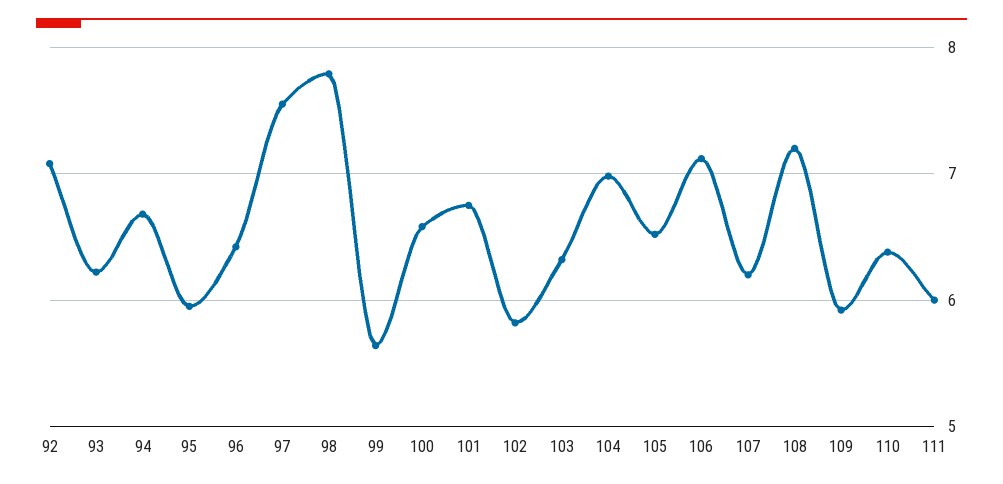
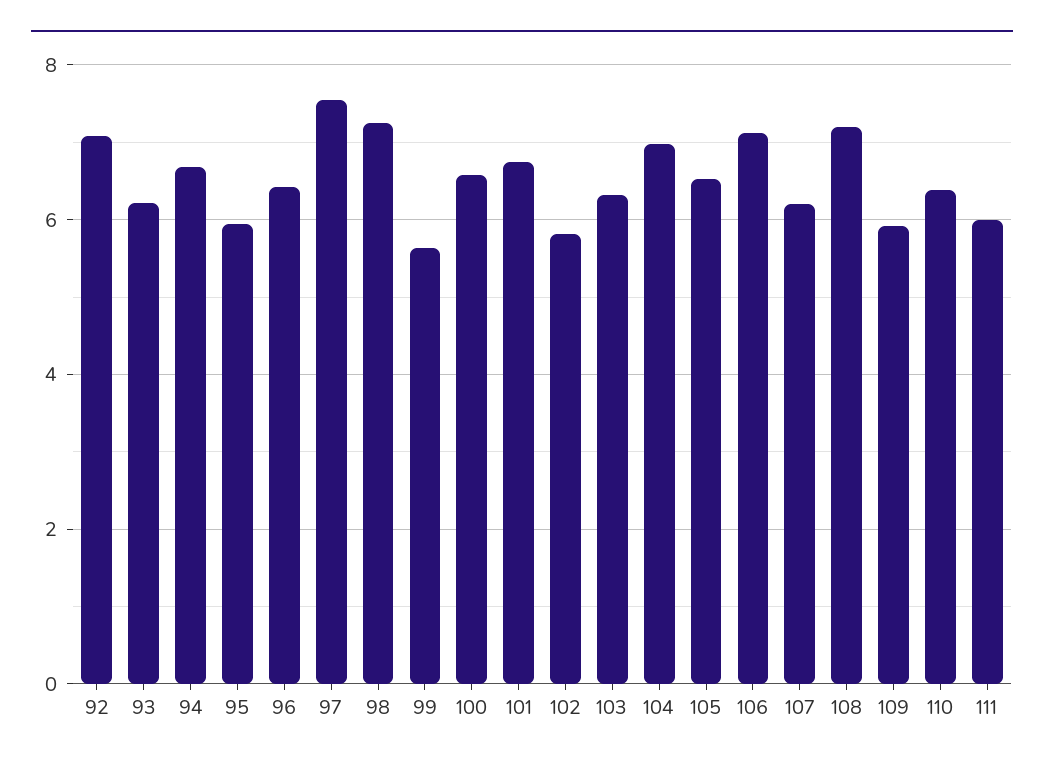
98: 7.8 -> 7.2

